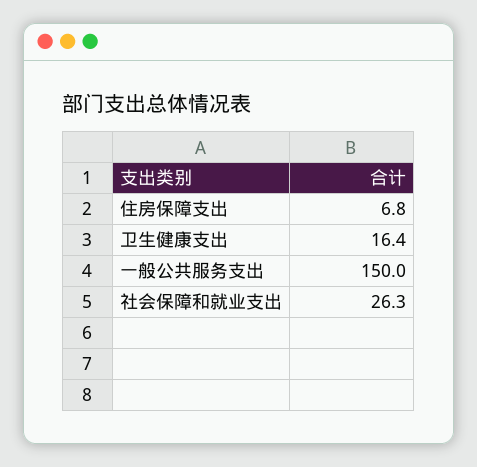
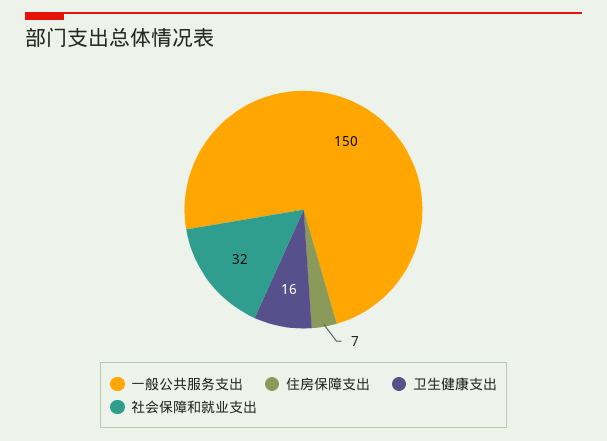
社会保障和就业支出: 26.3 -> 32

